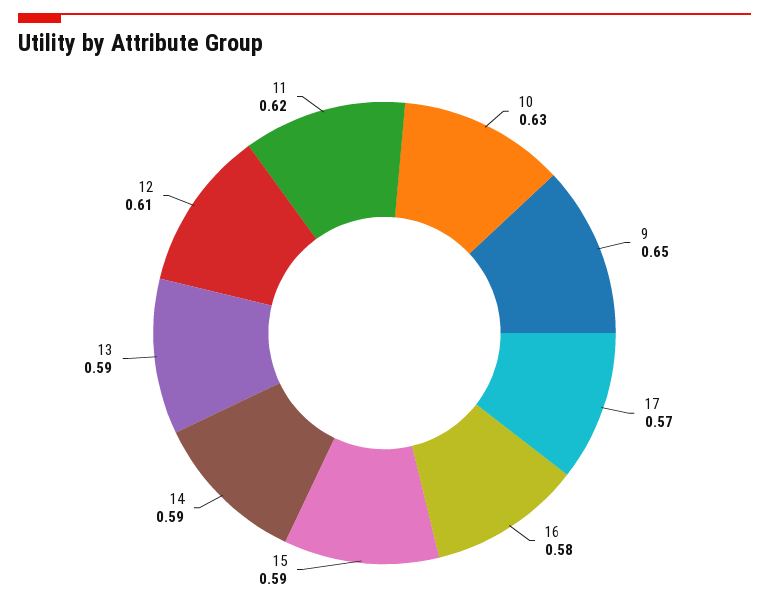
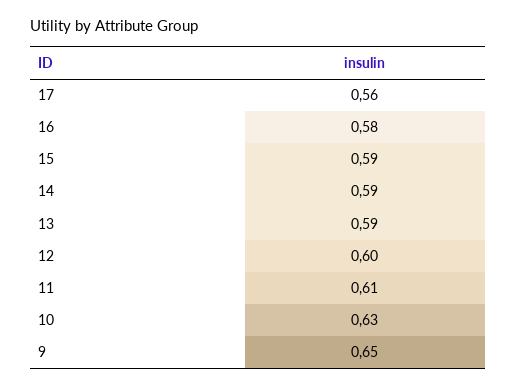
17: 0.57 -> 0.56
12: 0.61 -> 0.6
11: 0.62 -> 0.61

